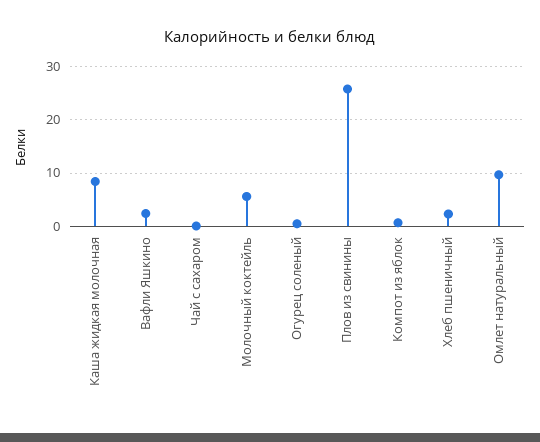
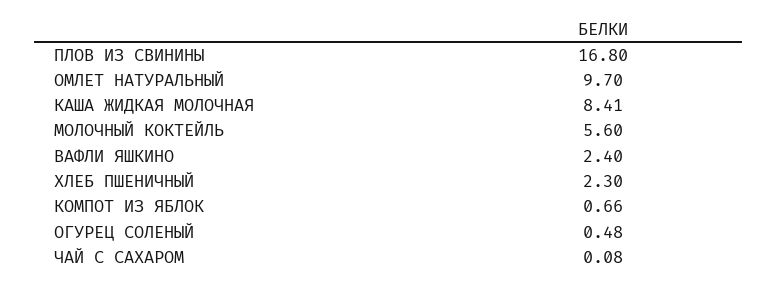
Плов из свинины: 26 -> 16.8

